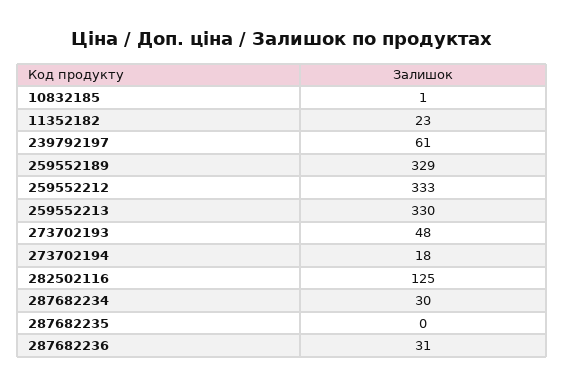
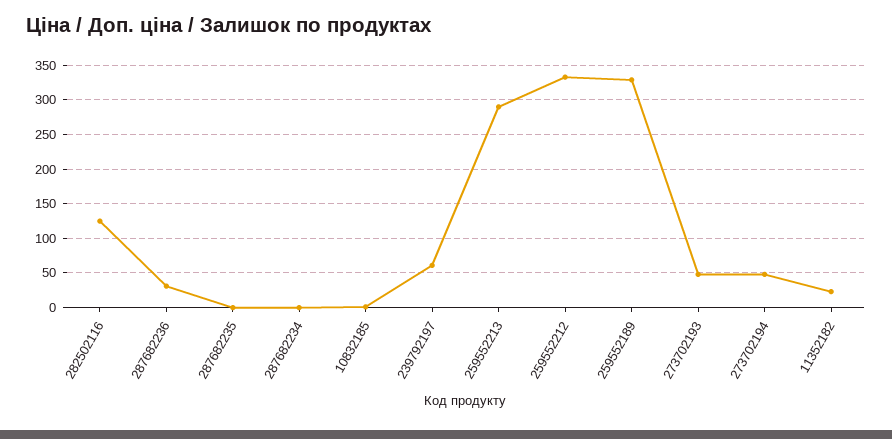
259552213: 330 -> 290
273702194: 18 -> 50
287682234: 30 -> 0

